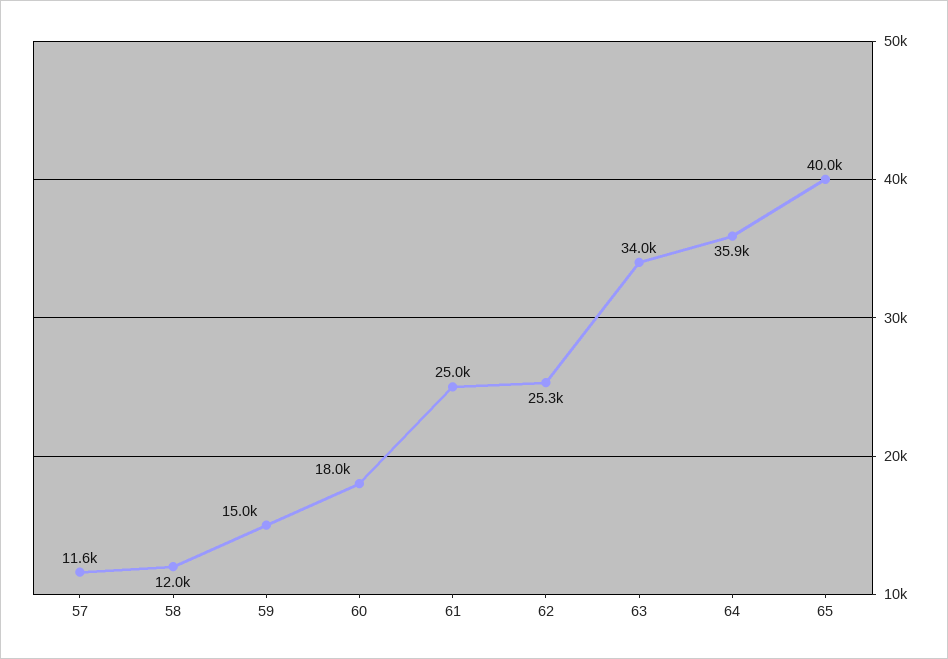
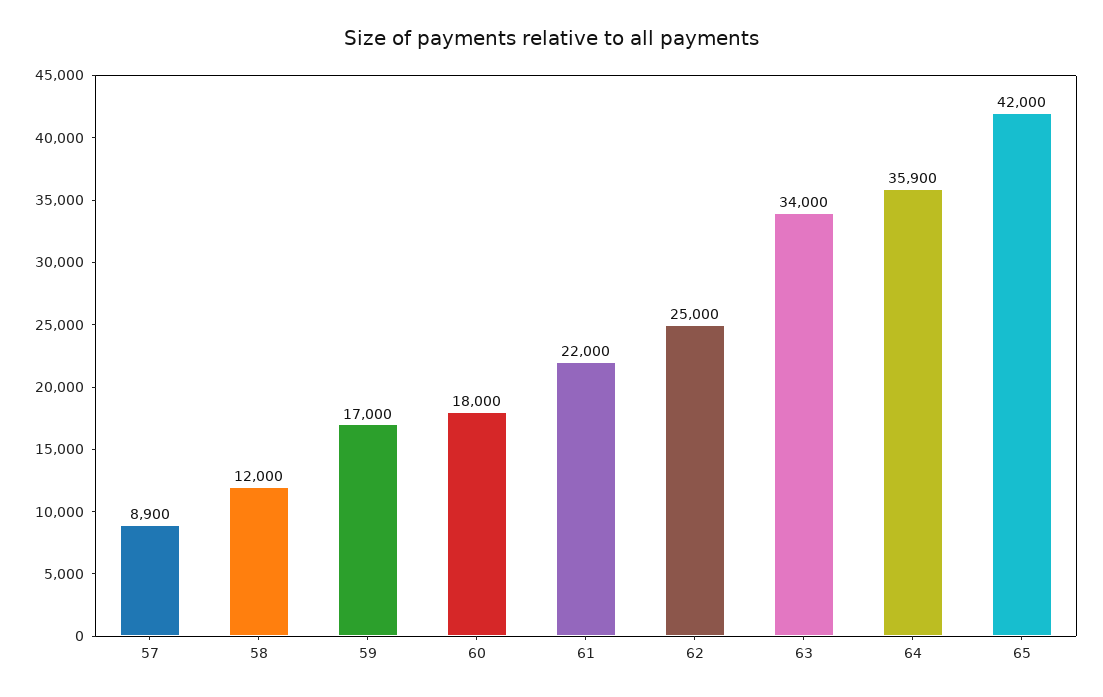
57: 11600 -> 8900
59: 15000 -> 17000
61: 25000 -> 22000
62: 25300 -> 25000
65: 40000 -> 42000

